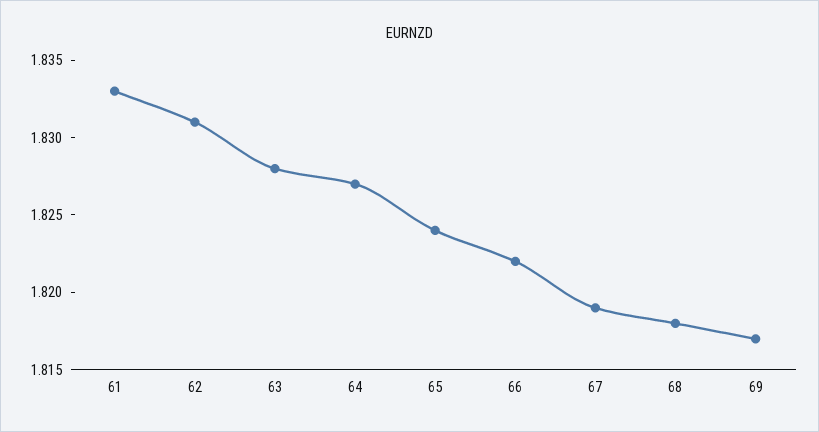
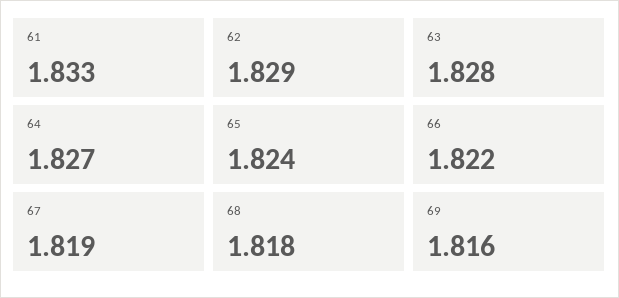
62: 1.831 -> 1.829
69: 1.817 -> 1.816

